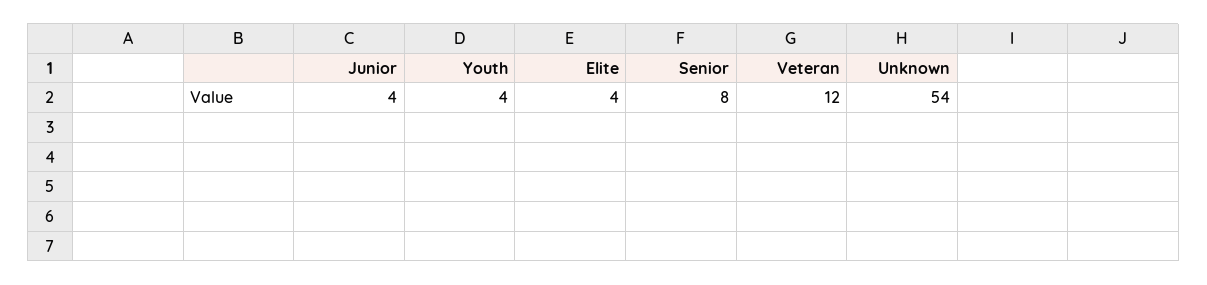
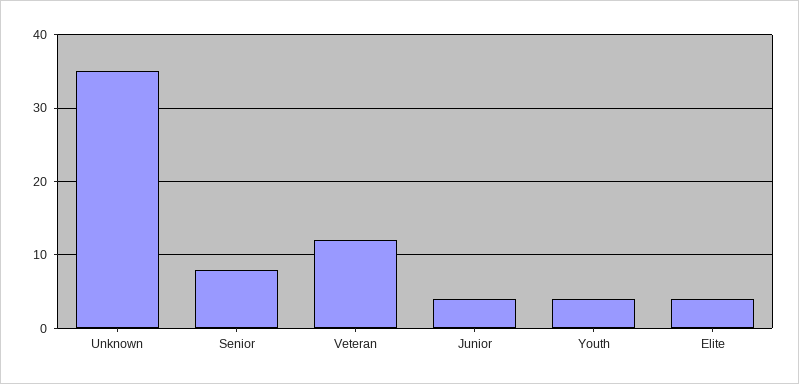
Unknown: 54 -> 35

